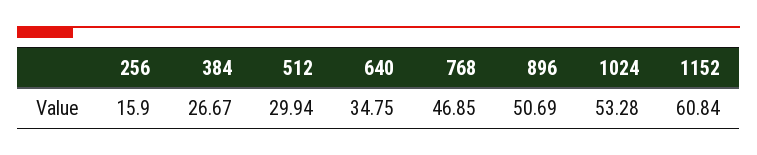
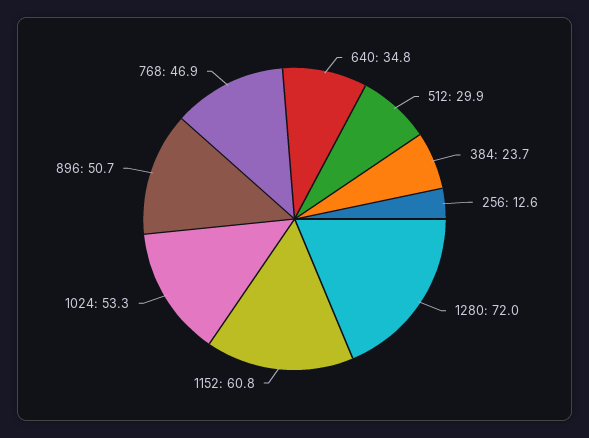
256: 15.9 -> 12.6
384: 26.67 -> 23.7
1280: none -> 72

